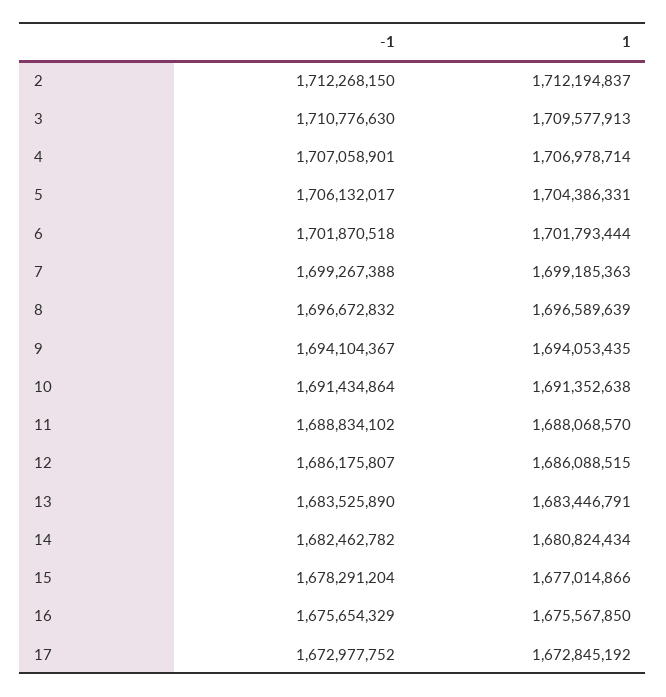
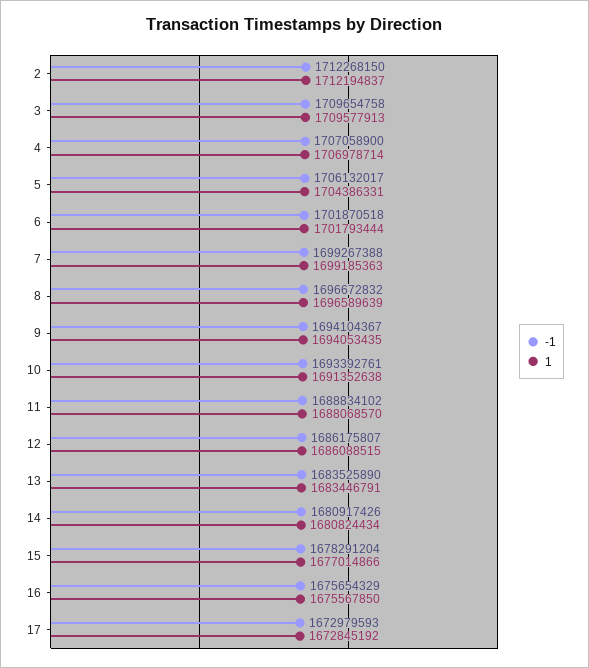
-1, 3: 1710776630 -> 1709654758
-1, 4: 1707058901 -> 1707058900
-1, 10: 1691434864 -> 1693392761
-1, 14: 1682462782 -> 1680917426
-1, 17: 1672977752 -> 1672979593

